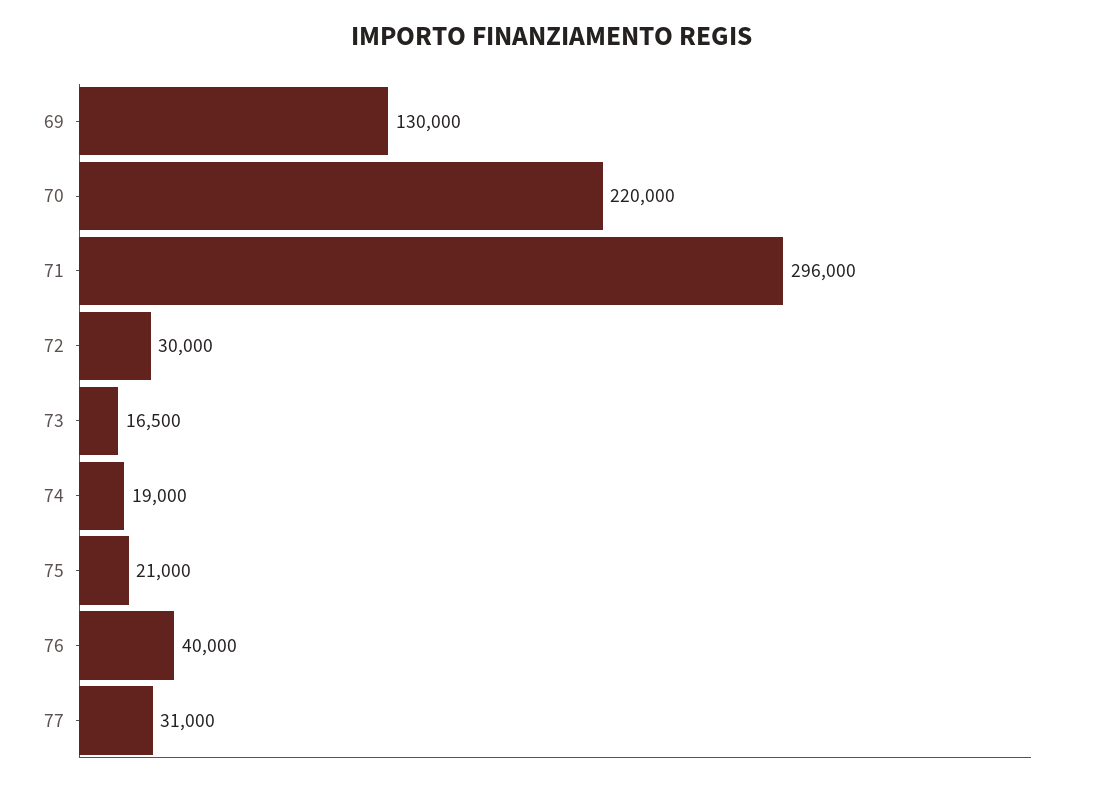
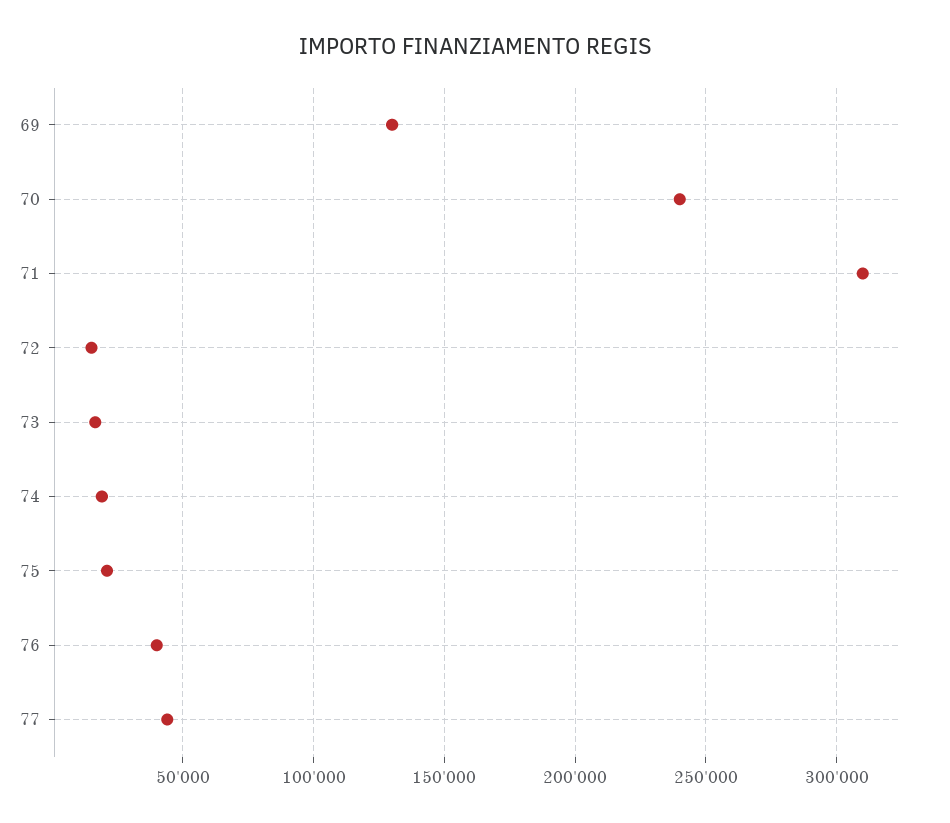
70: 220000 -> 240000
71: 296000 -> 310000
72: 30000 -> 15000
77: 31000 -> 45000

